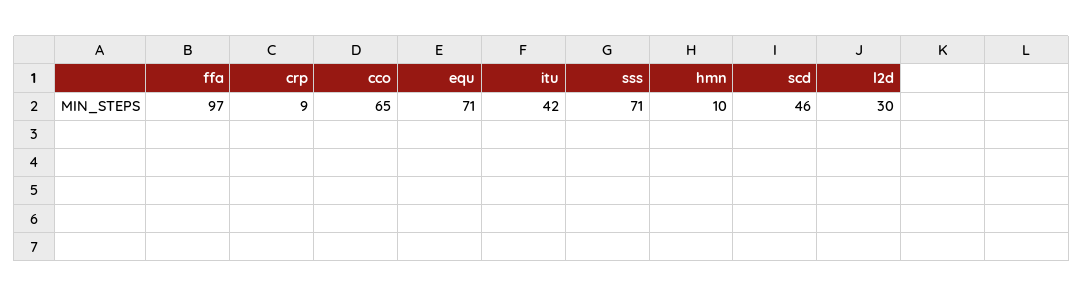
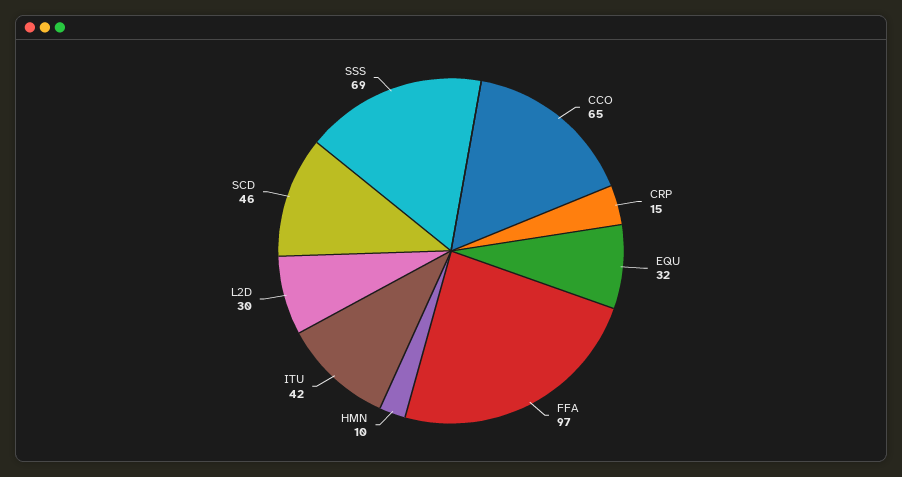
crp: 9 -> 15
equ: 71 -> 32
sss: 71 -> 69

